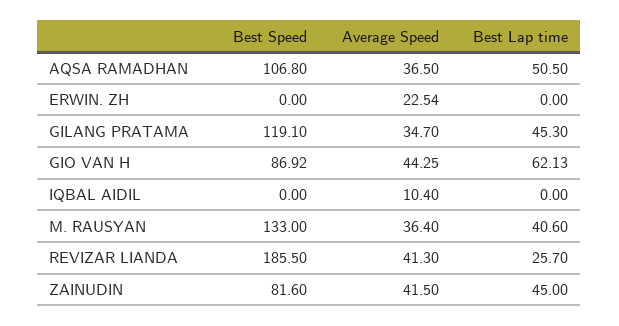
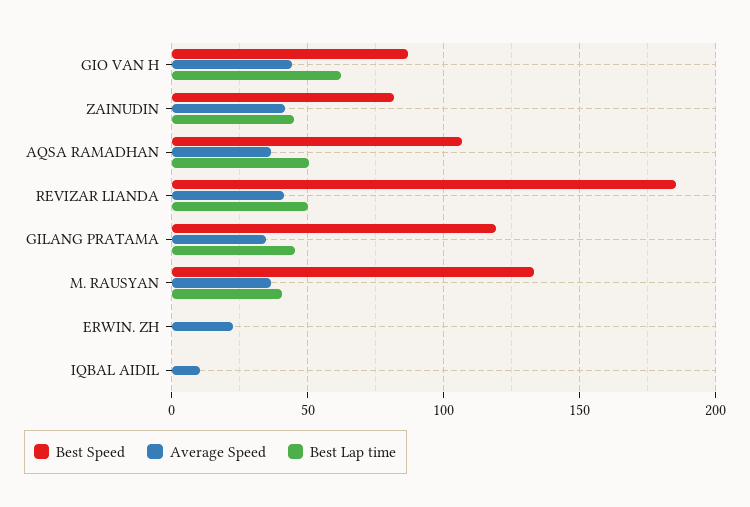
Best Lap time, REVIZAR LIANDA: 25.7 -> 50

